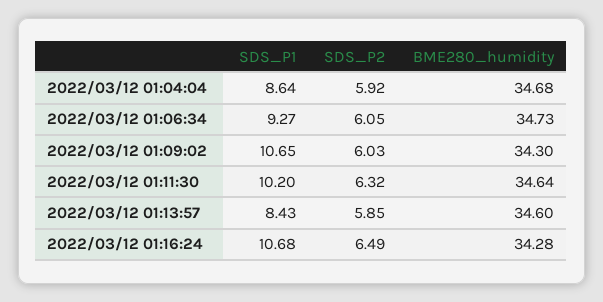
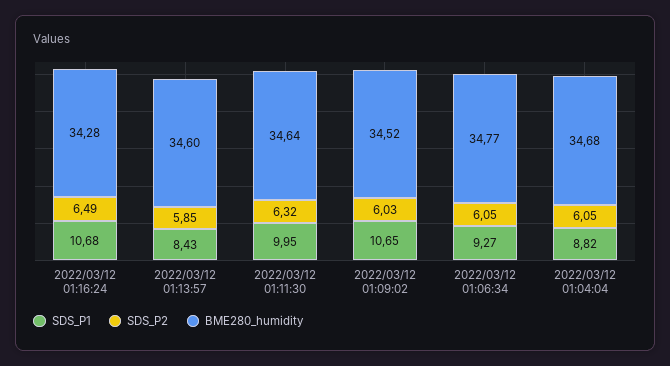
SDS_P1, 2022/03/12 01:04:04: 8.64 -> 8.82
SDS_P2, 2022/03/12 01:04:04: 5.92 -> 6.05
BME280_humidity, 2022/03/12 01:06:34: 34.73 -> 34.77
BME280_humidity, 2022/03/12 01:09:02: 34.3 -> 34.52
SDS_P1, 2022/03/12 01:11:30: 10.2 -> 9.95

